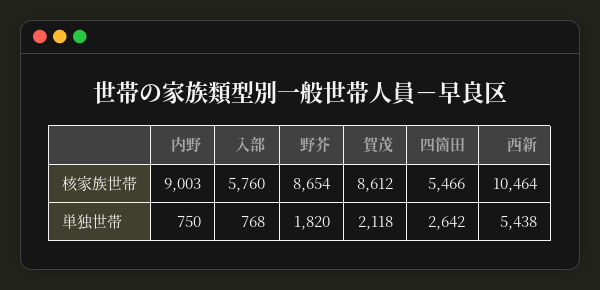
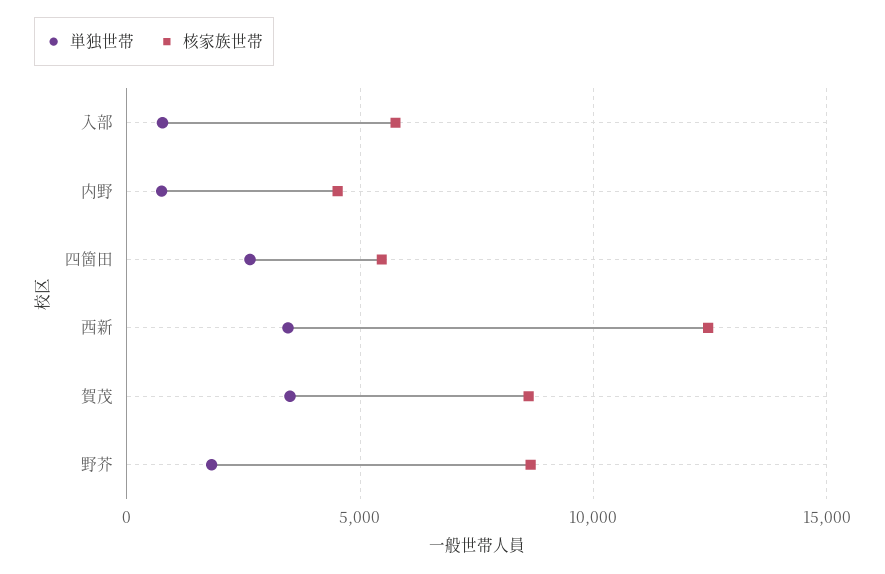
核家族世帯, 内野: 9003 -> 4500
核家族世帯, 西新: 10464 -> 12500
単独世帯, 賀茂: 2118 -> 3500
単独世帯, 西新: 5438 -> 3500

